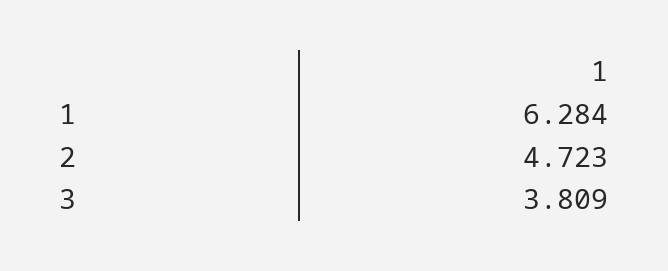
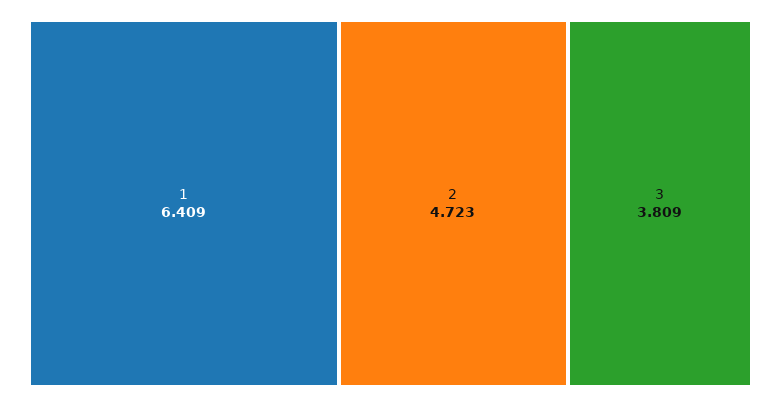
1: 6.284 -> 6.409

